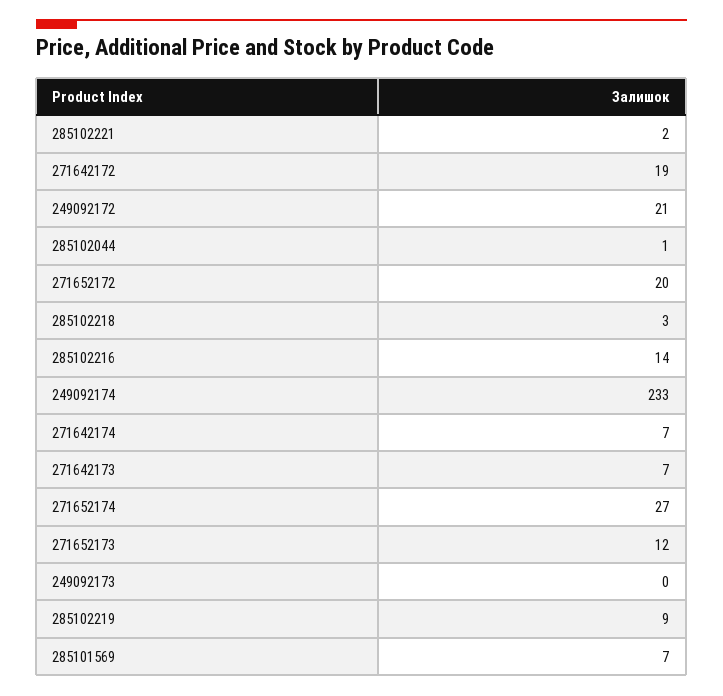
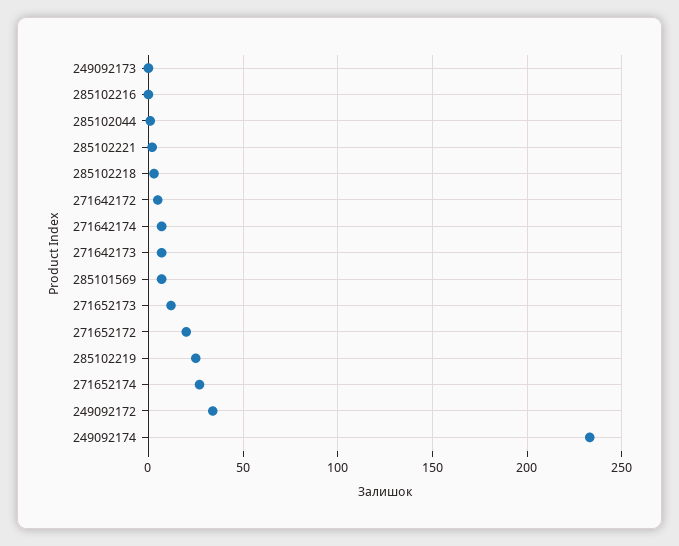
271642172: 19 -> 5
249092172: 21 -> 35
285102216: 14 -> 0
285102219: 9 -> 25

